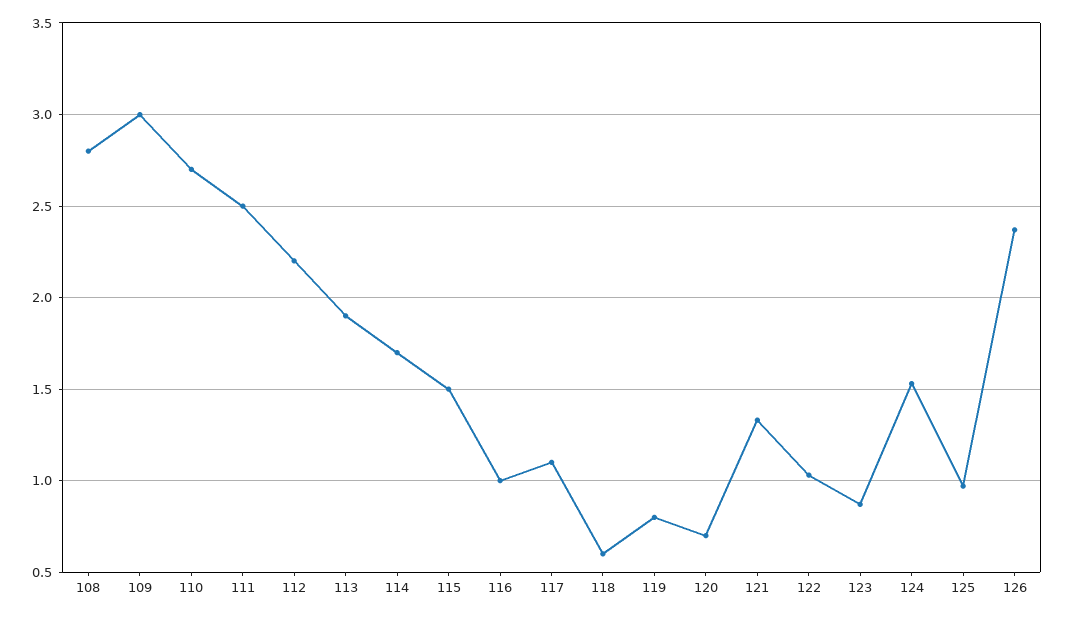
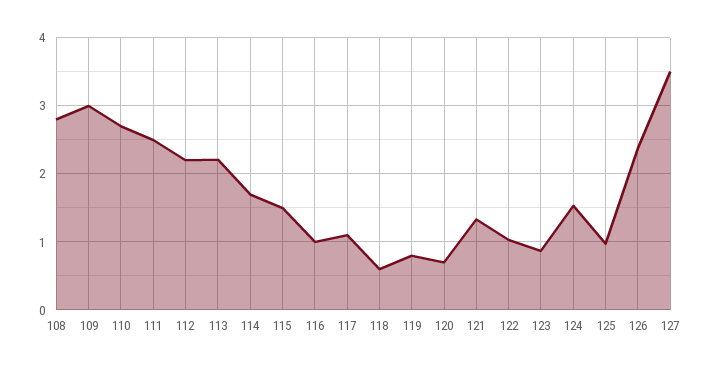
113: 1.9 -> 2.2
127: none -> 3.5

